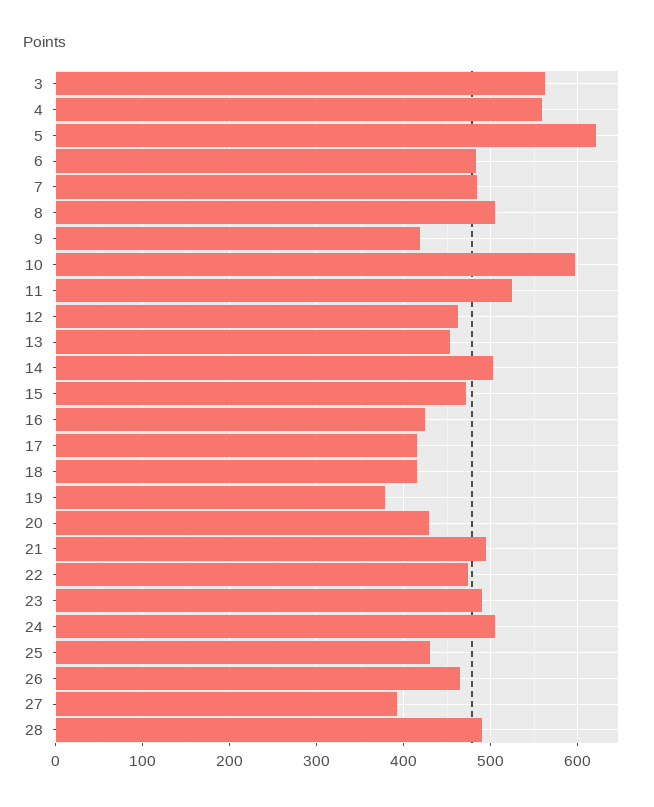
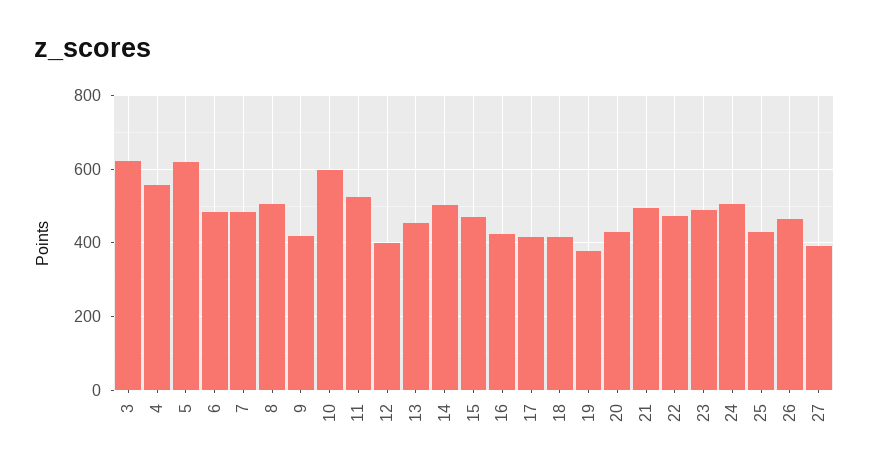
3: 560 -> 620
12: 460 -> 400
28: 490 -> none

